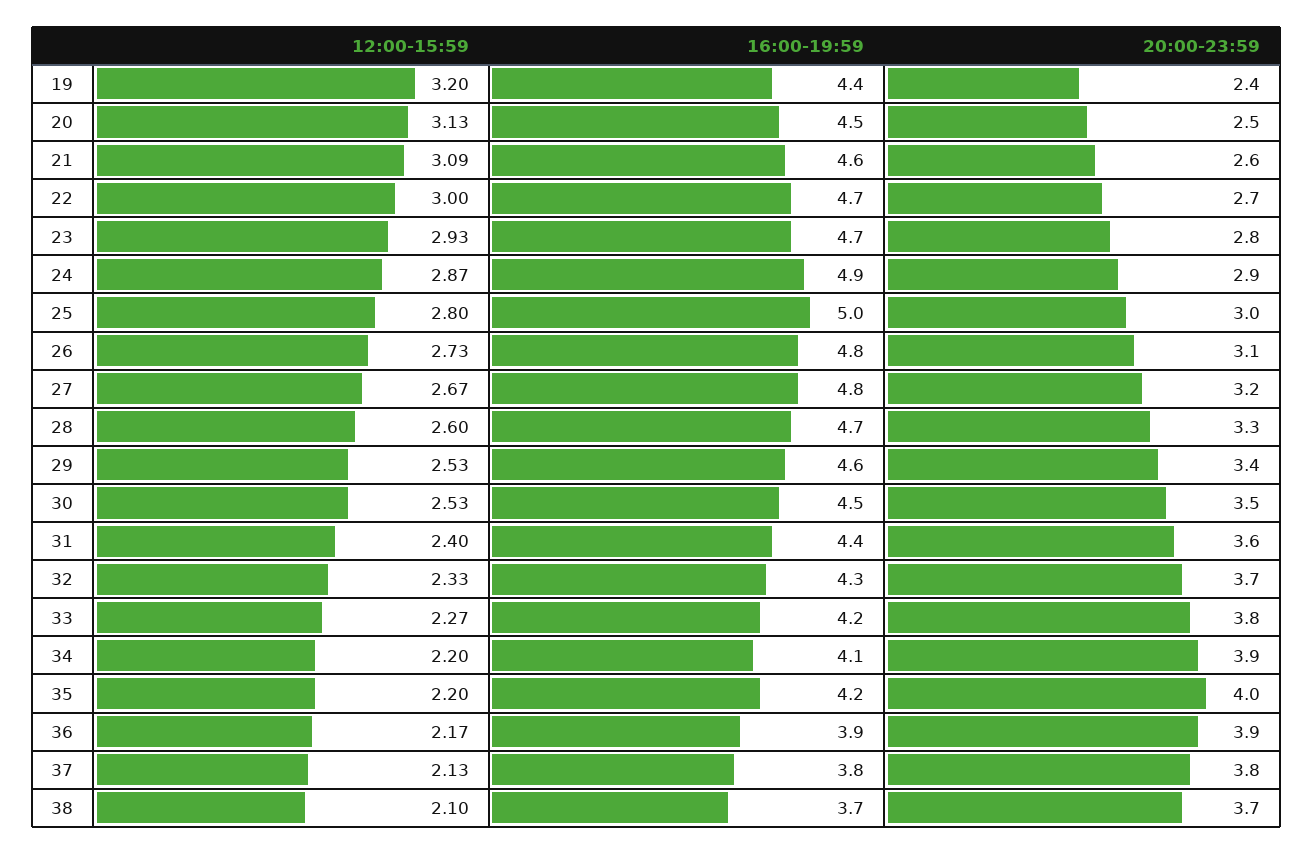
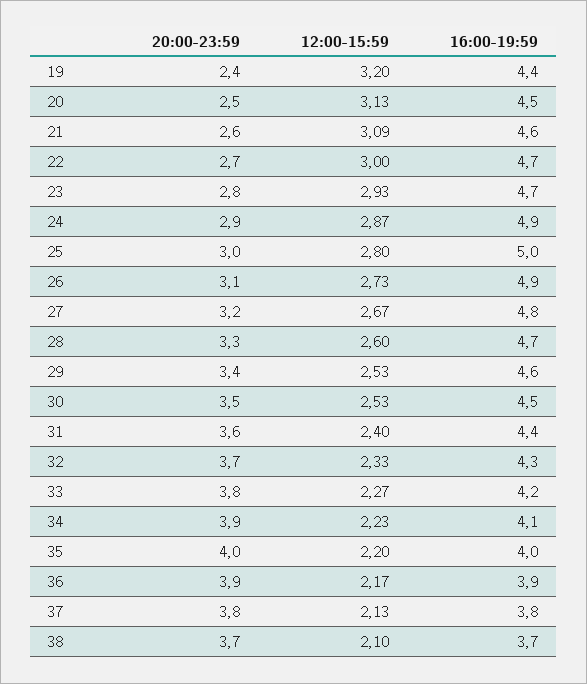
16:00-19:59, 26: 4.8 -> 4.9
12:00-15:59, 34: 2.2 -> 2.23
16:00-19:59, 35: 4.2 -> 4

